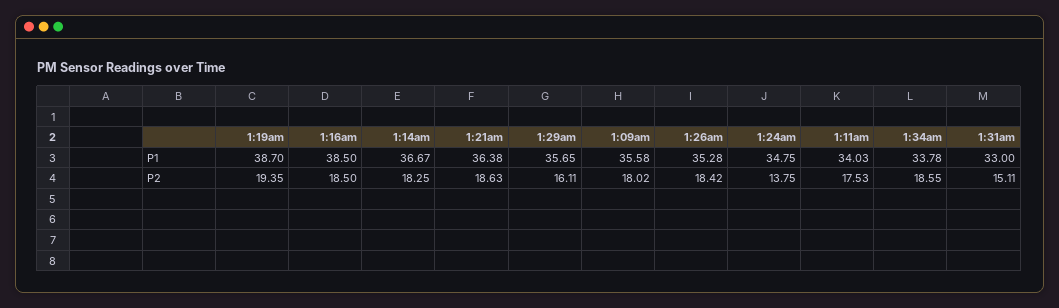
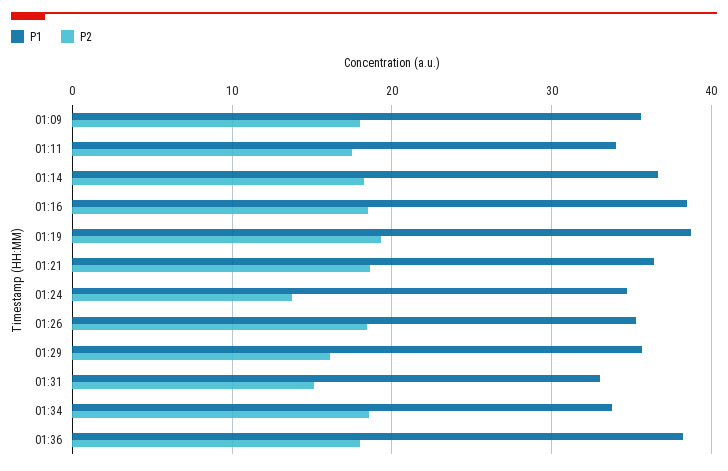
P1, 01:36: none -> 38
P2, 01:36: none -> 18

